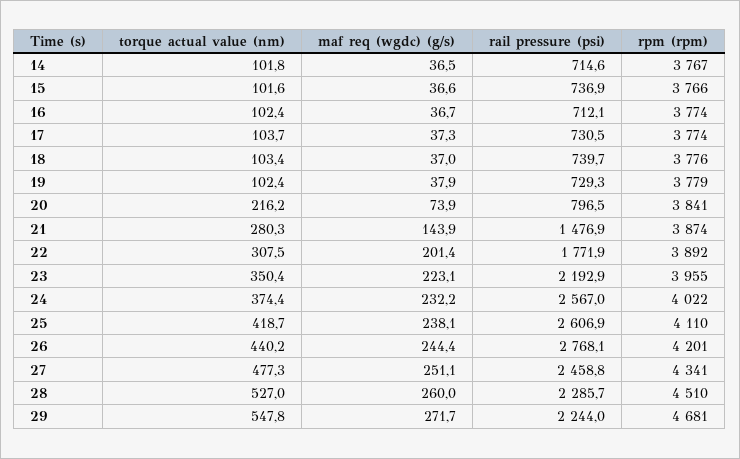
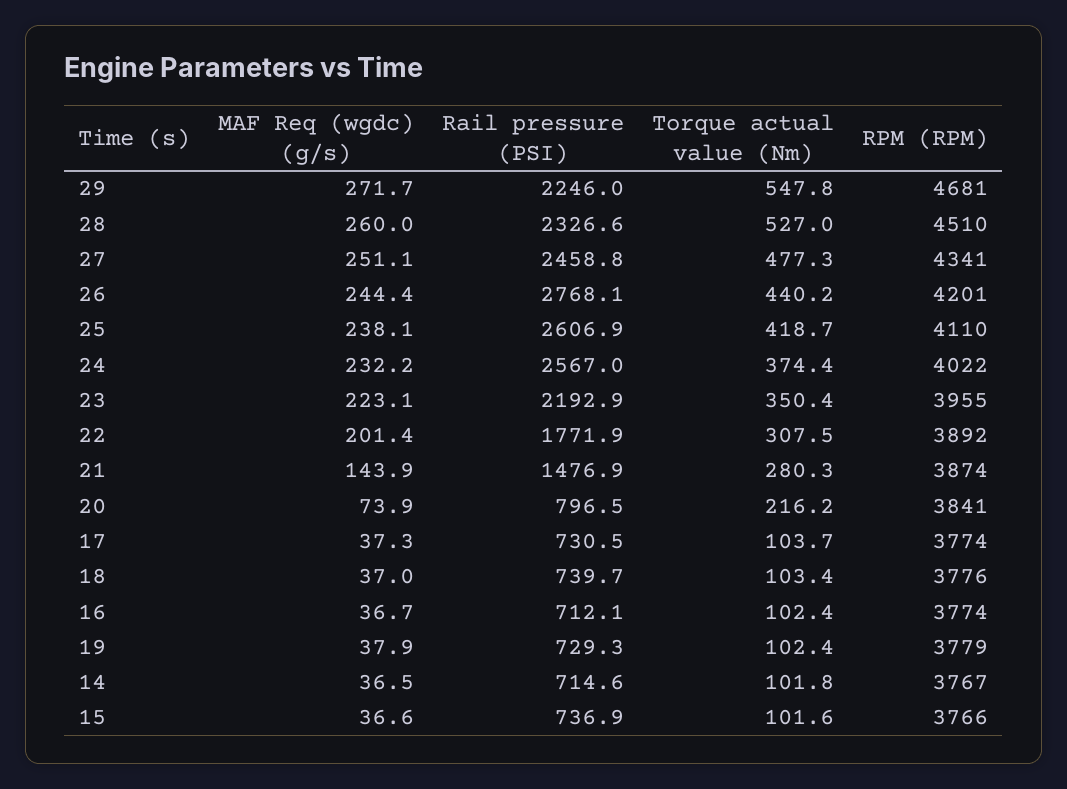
rail pressure (psi), 28: 2285.7 -> 2326.6
rail pressure (psi), 29: 2244 -> 2246

